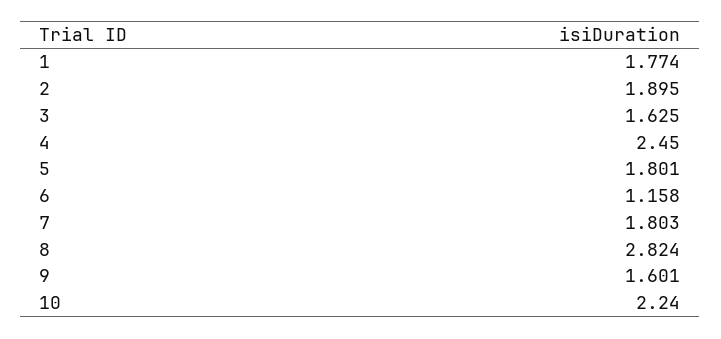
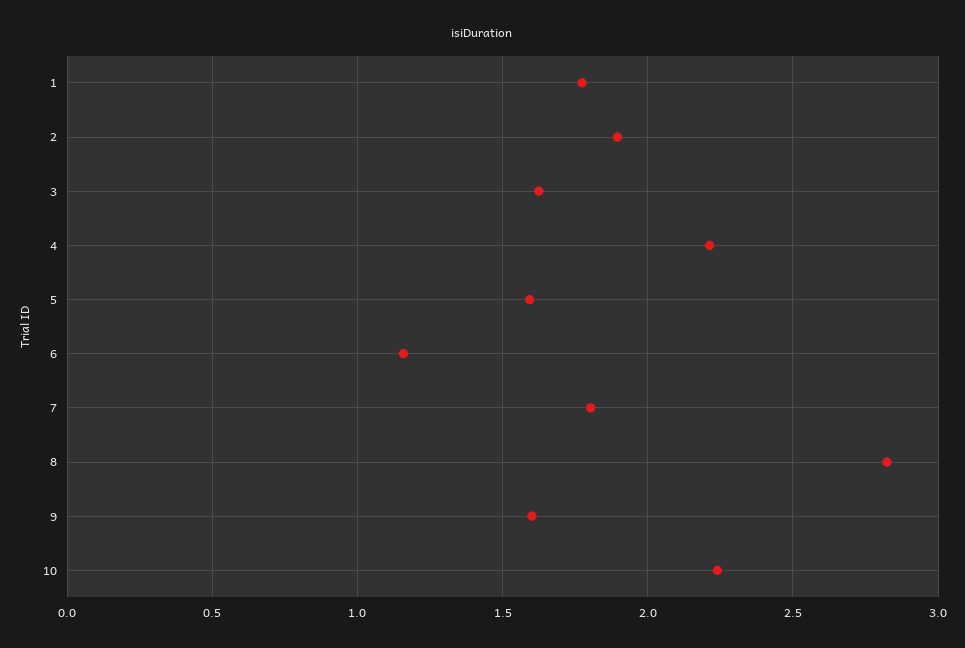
4: 2.45 -> 2.2
5: 1.801 -> 1.6

